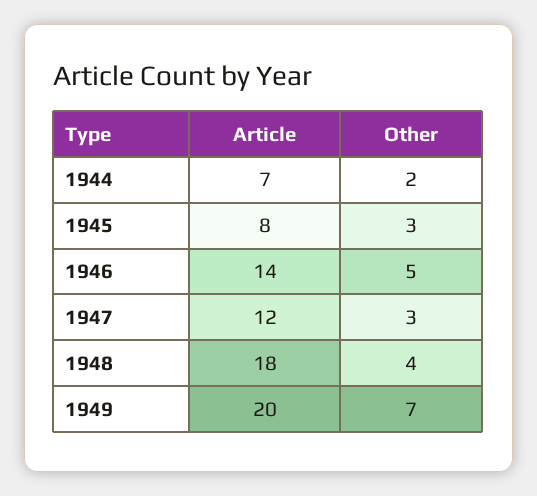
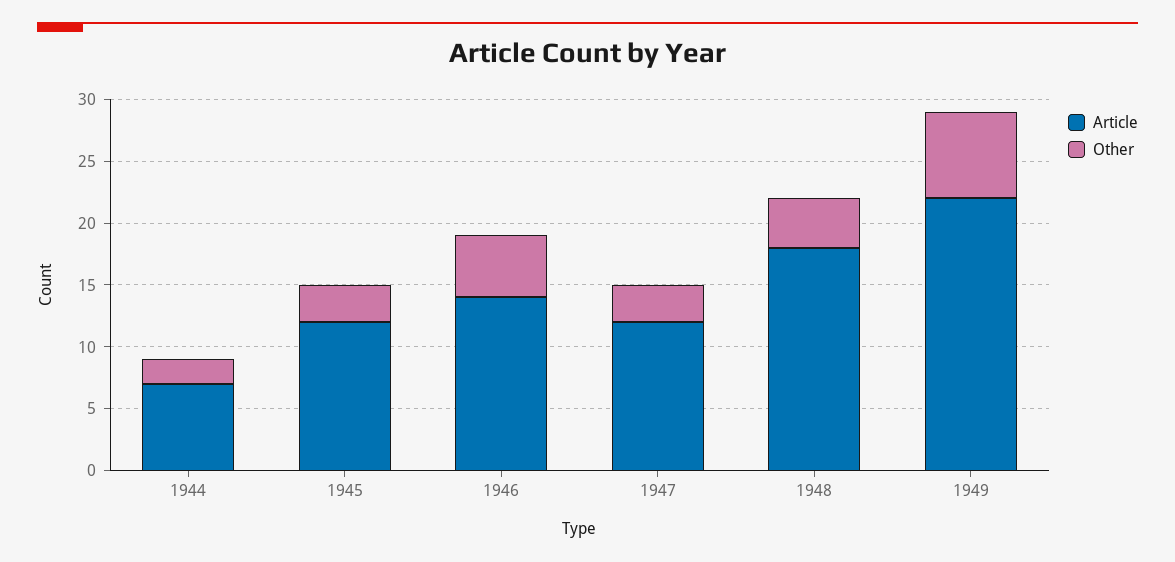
Article, 1945: 8 -> 12
Article, 1949: 20 -> 22

